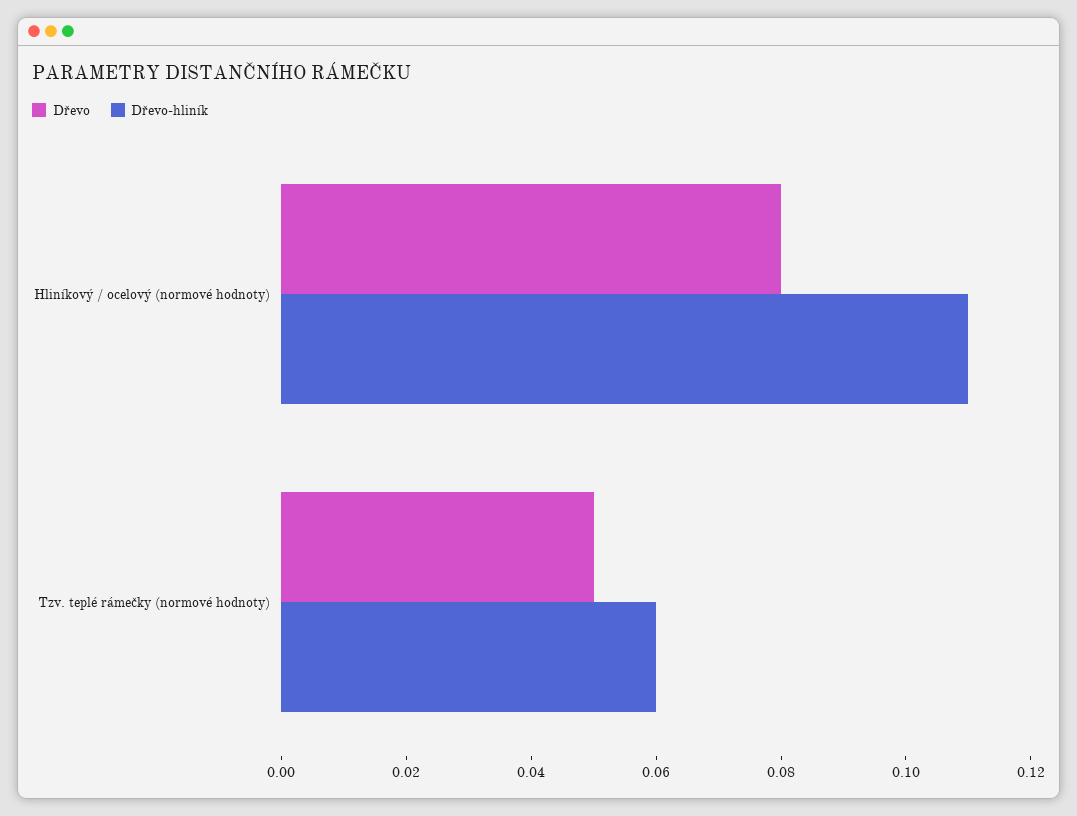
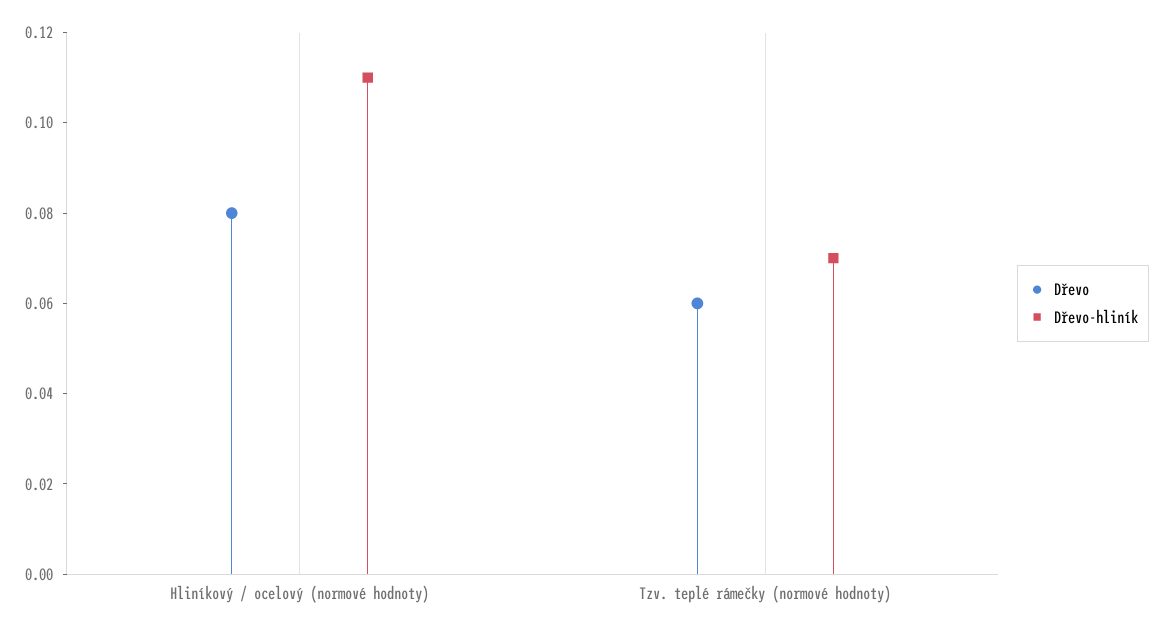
Dřevo, Tzv. teplé rámečky (normové hodnoty): 0.05 -> 0.06
Dřevo-hliník, Tzv. teplé rámečky (normové hodnoty): 0.06 -> 0.07

